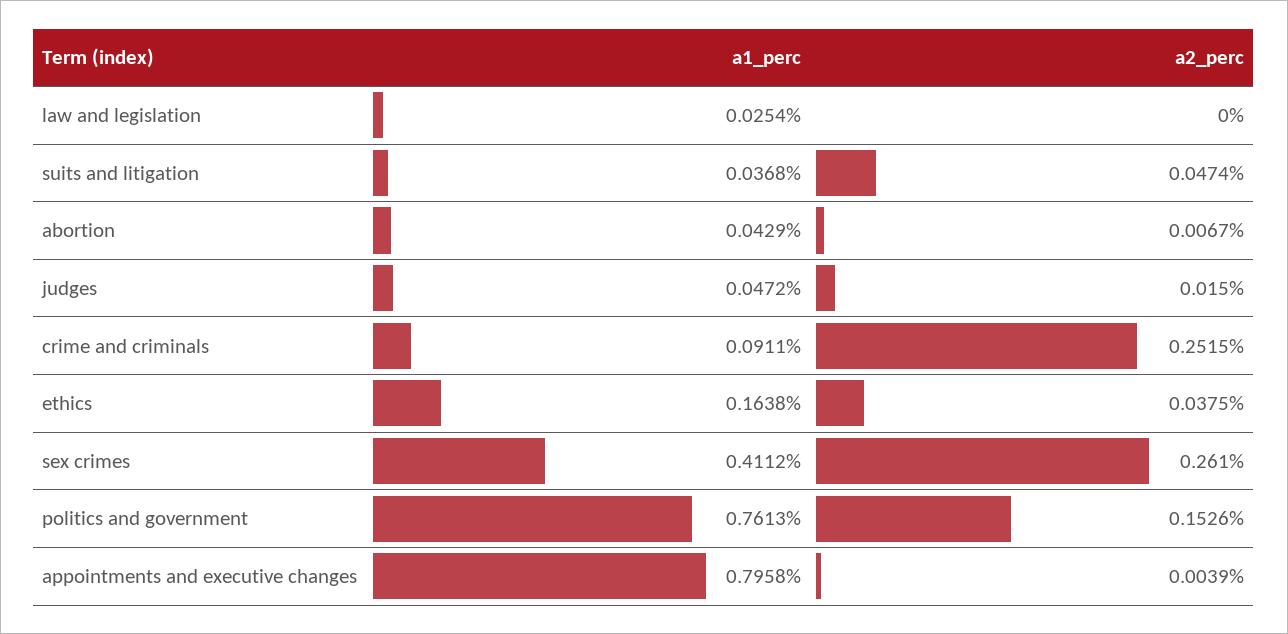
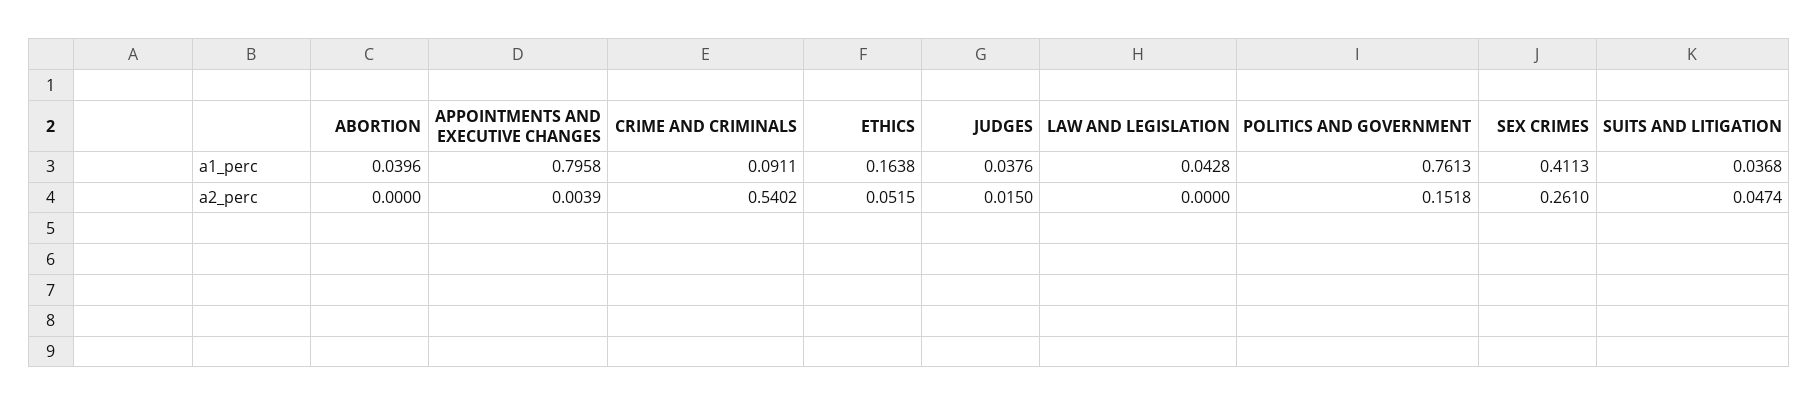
a1_perc, law and legislation: 0.0254 -> 0.0428
a1_perc, abortion: 0.0429 -> 0.0396
a2_perc, abortion: 0.0067 -> 0
a1_perc, judges: 0.0472 -> 0.0376
a2_perc, crime and criminals: 0.2515 -> 0.5402
a2_perc, ethics: 0.0375 -> 0.0515
a1_perc, sex crimes: 0.4112 -> 0.4113
a2_perc, politics and government: 0.1526 -> 0.1518

